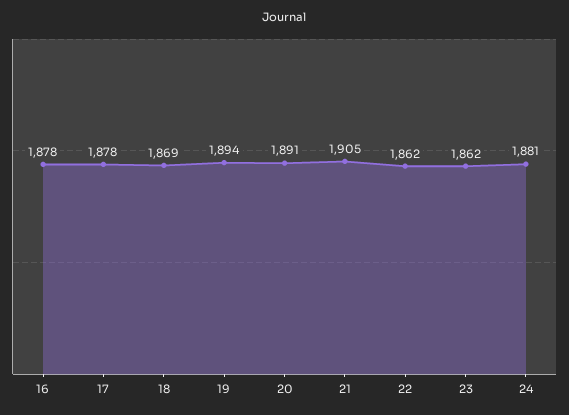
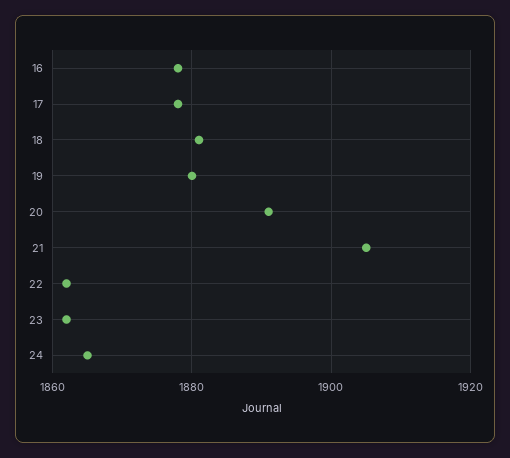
18: 1869 -> 1880
19: 1894 -> 1880
24: 1881 -> 1865

